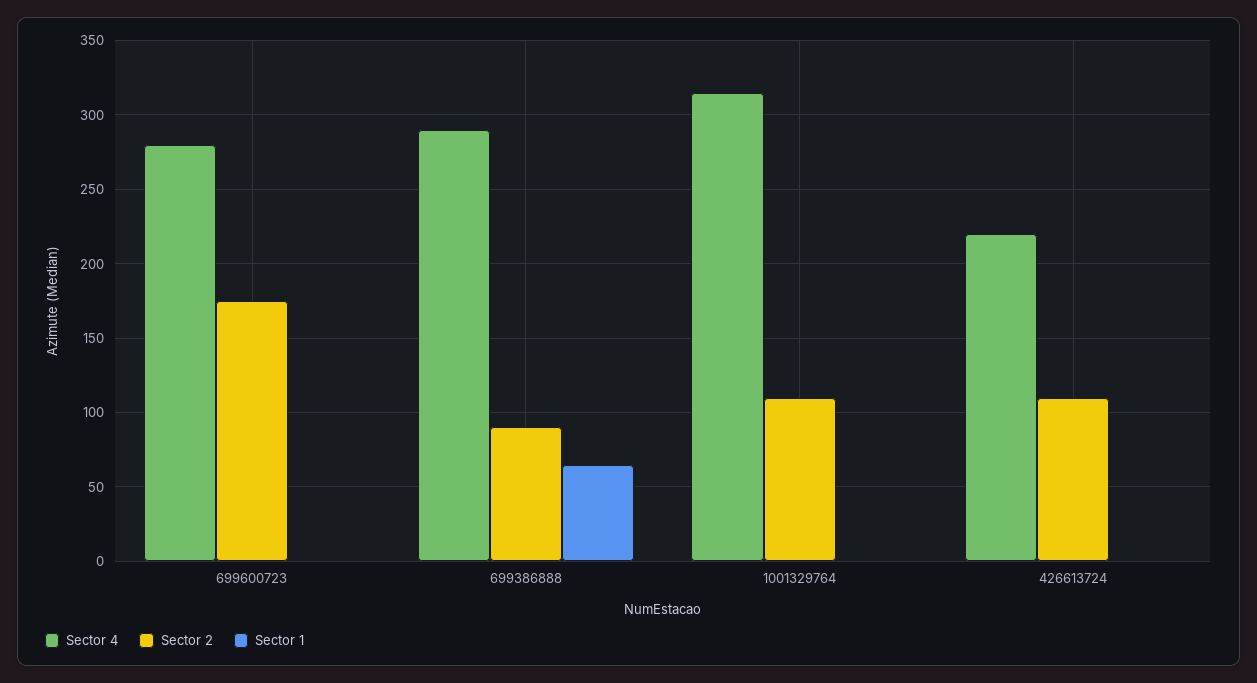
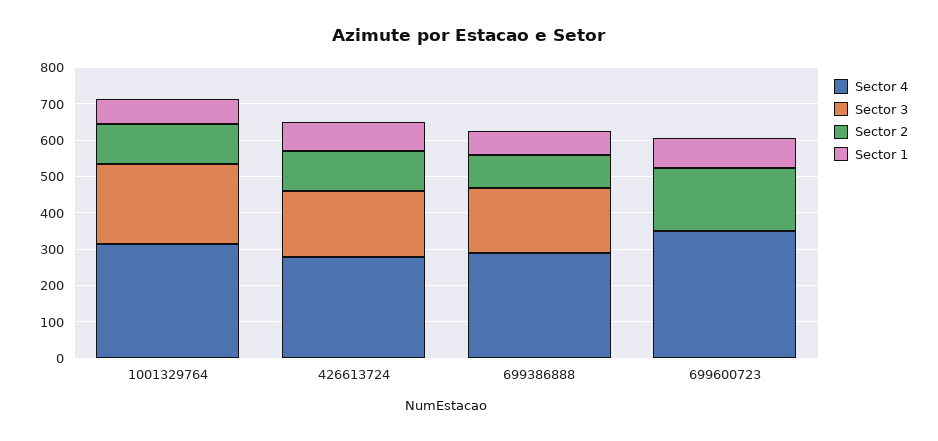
Sector 4, 699600723: 280 -> 350
Sector 1, 699600723: 0 -> 75
Sector 1, 1001329764: 0 -> 75
Sector 4, 426613724: 220 -> 275
Sector 1, 426613724: 0 -> 75
Sector 3, 1001329764: none -> 225
Sector 3, 426613724: none -> 175
Sector 3, 699386888: none -> 175
Sector 3, 699600723: none -> 0

